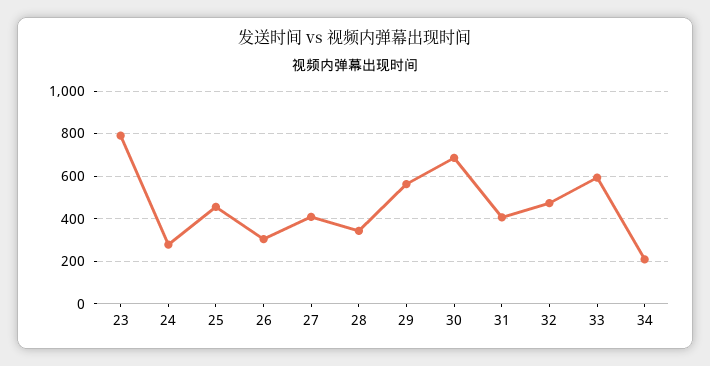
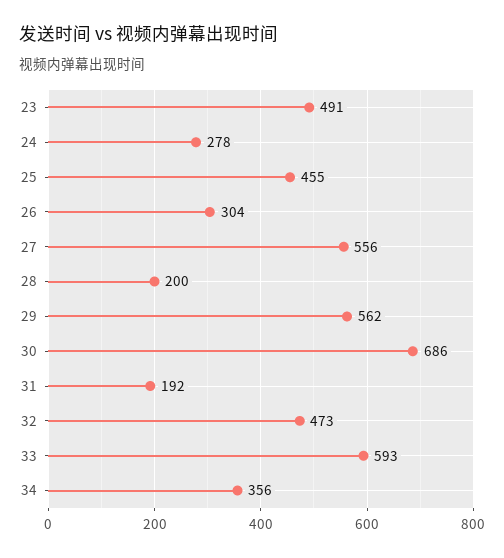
23: 800 -> 491
27: 400 -> 556
28: 350 -> 200
31: 400 -> 192
34: 200 -> 356

